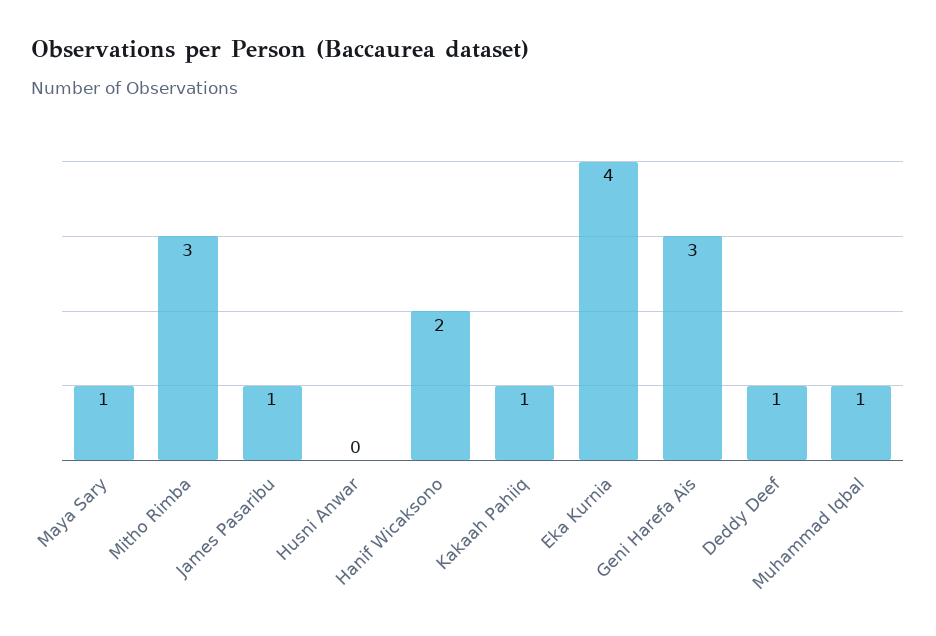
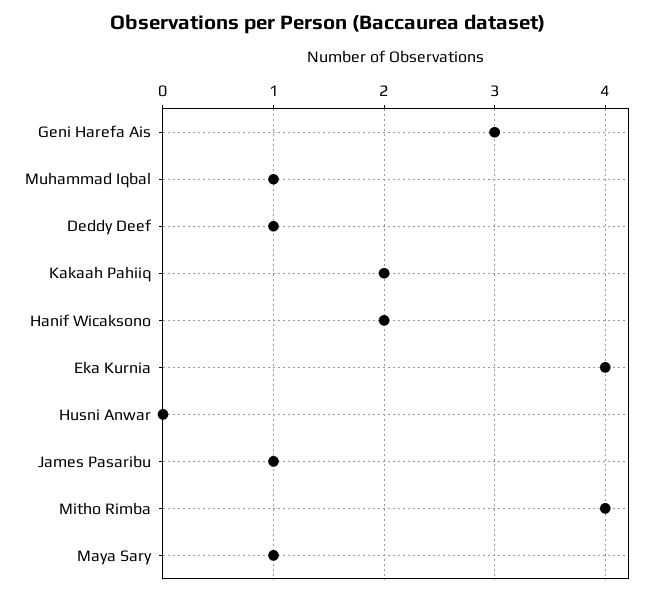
Mitho Rimba: 3 -> 4
Kakaah Pahiiq: 1 -> 2

